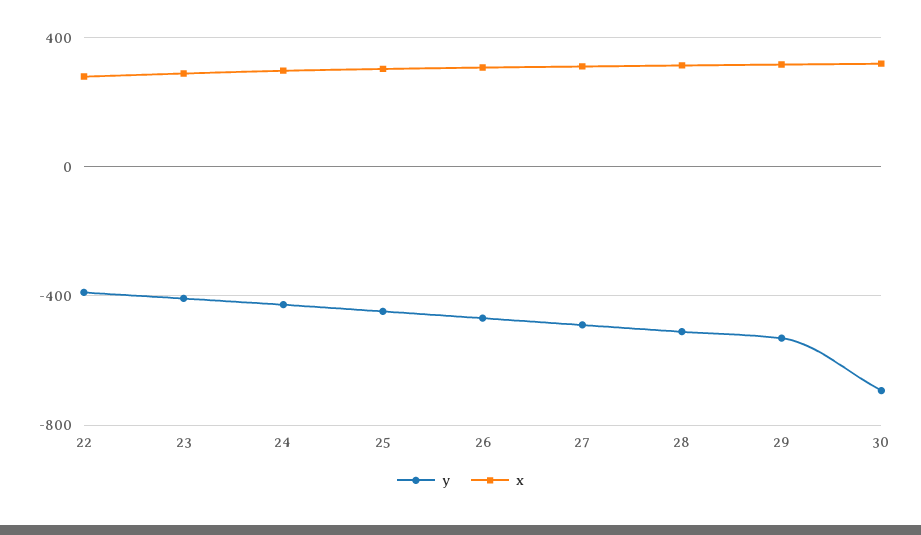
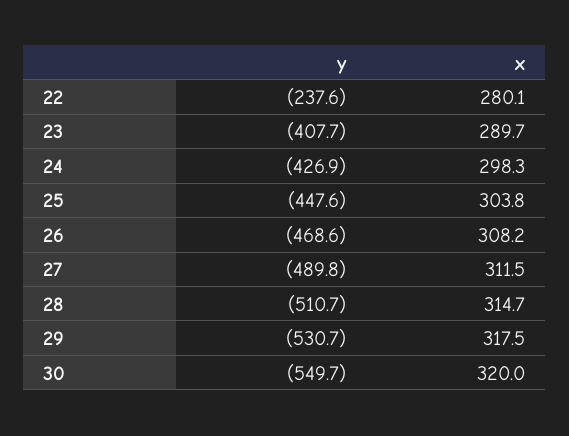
y, 22: -400 -> -237.6
y, 30: -700 -> -549.7

